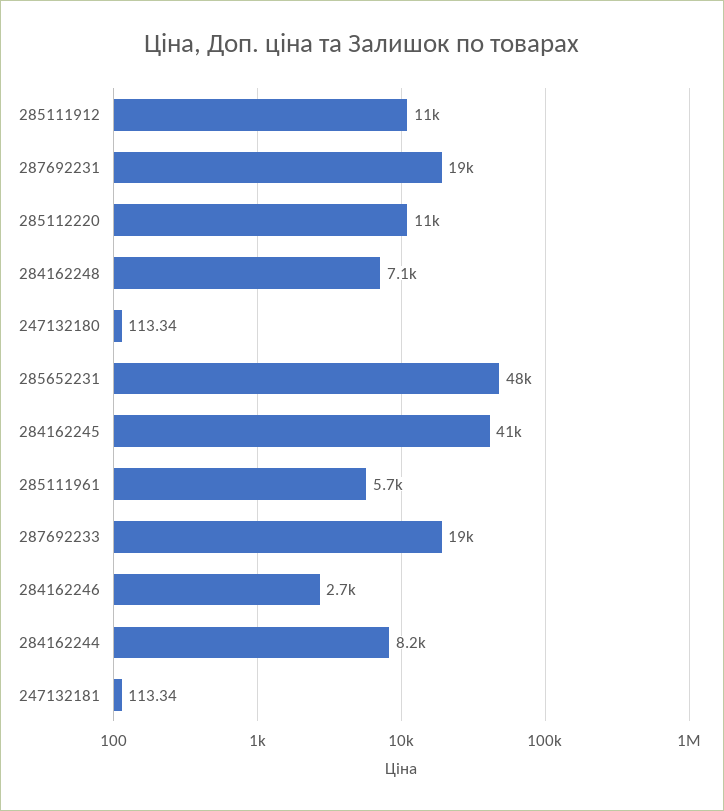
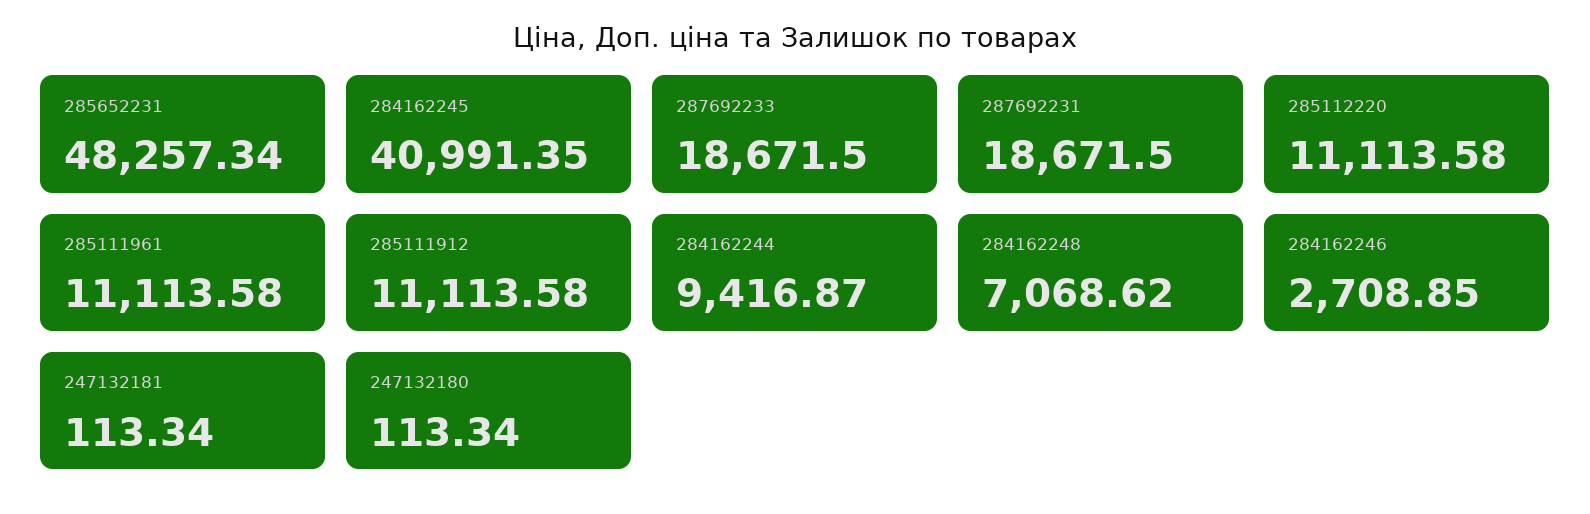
285111961: 5700 -> 11113.58
284162244: 8200 -> 9416.87

